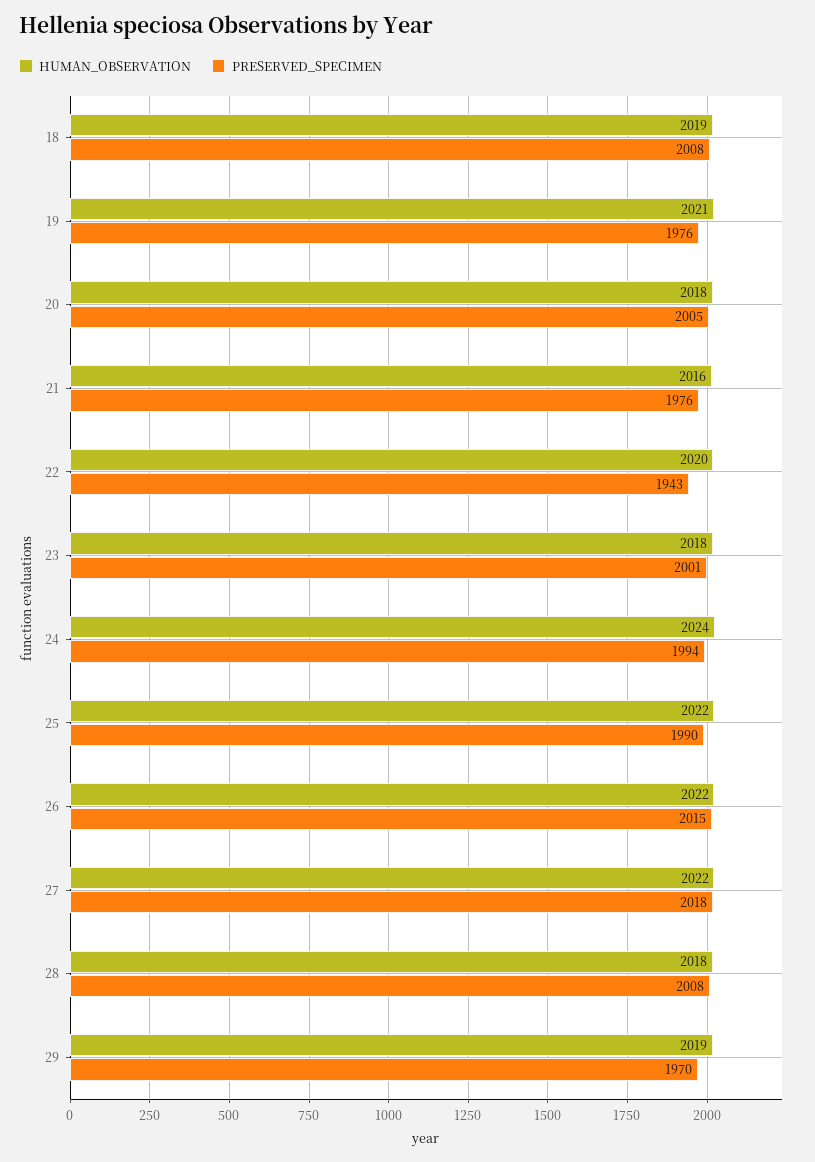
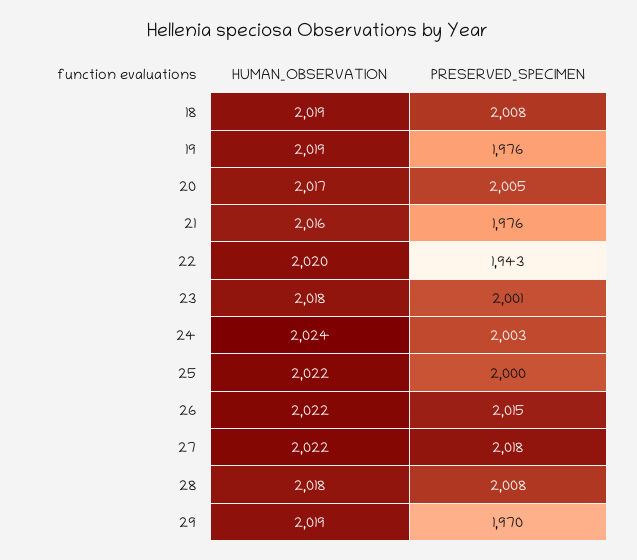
HUMAN_OBSERVATION, 19: 2021 -> 2019
HUMAN_OBSERVATION, 20: 2018 -> 2017
PRESERVED_SPECIMEN, 24: 1994 -> 2003
PRESERVED_SPECIMEN, 25: 1990 -> 2000

